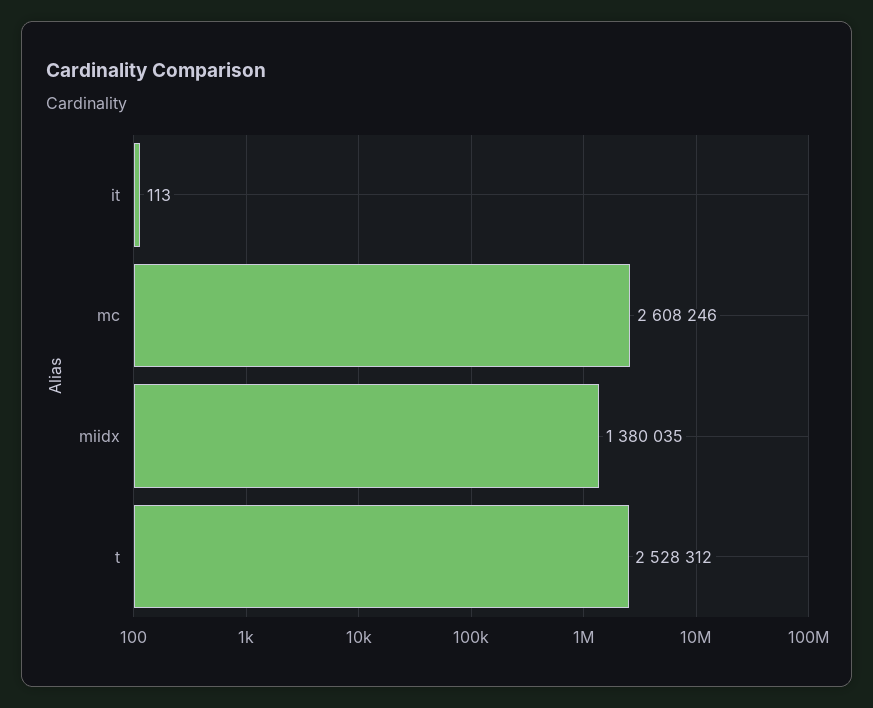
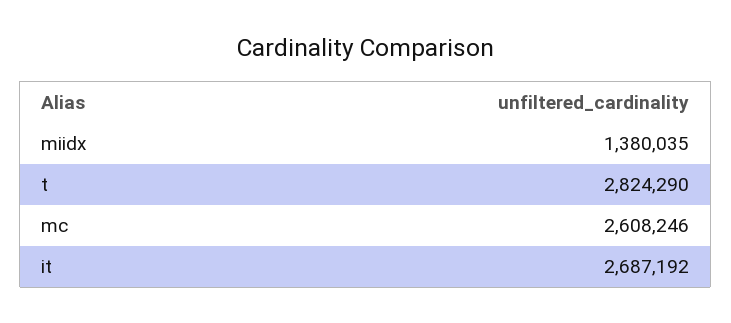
it: 113 -> 2687192
t: 2528312 -> 2824290

